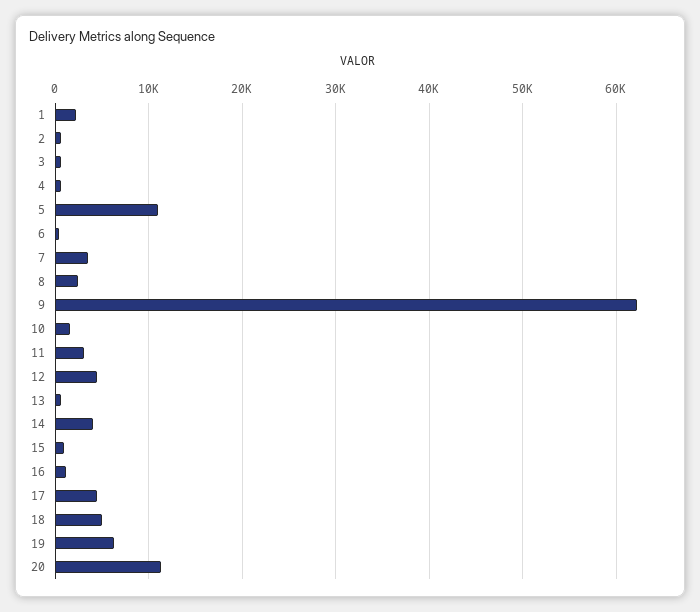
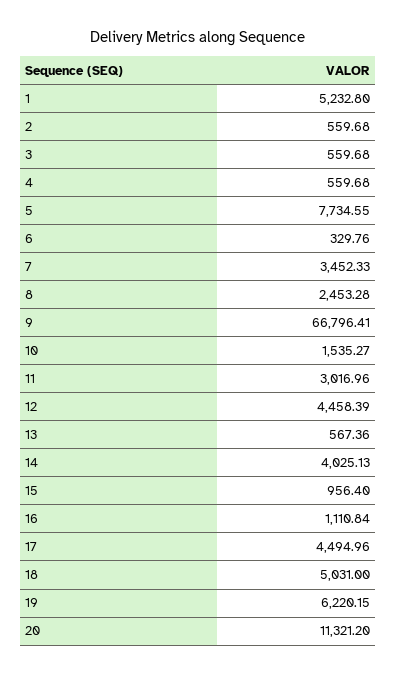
1: 2000 -> 5232.8
5: 11000 -> 7734.55
9: 62000 -> 66796.41

